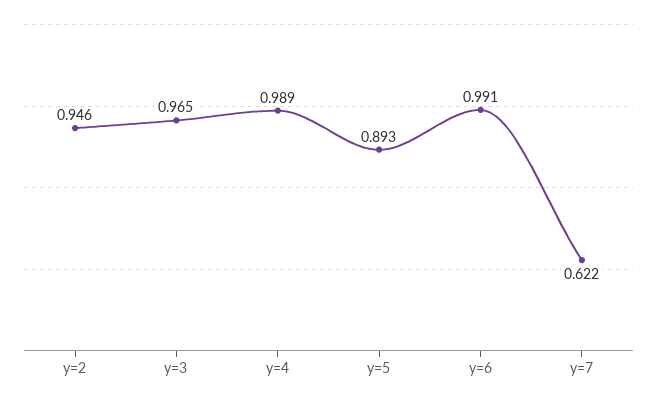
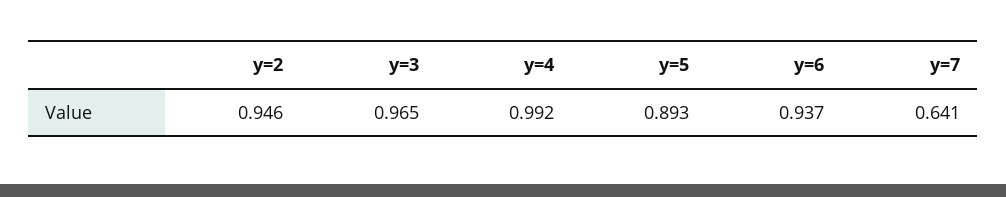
y=4: 0.989 -> 0.992
y=6: 0.991 -> 0.937
y=7: 0.622 -> 0.641

